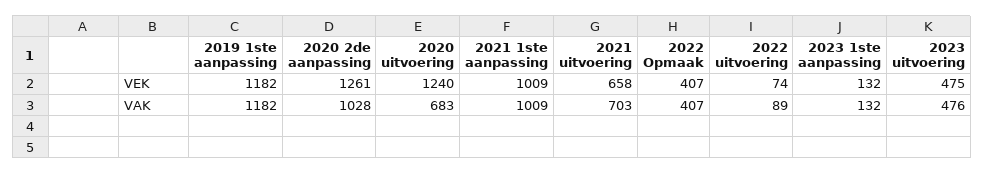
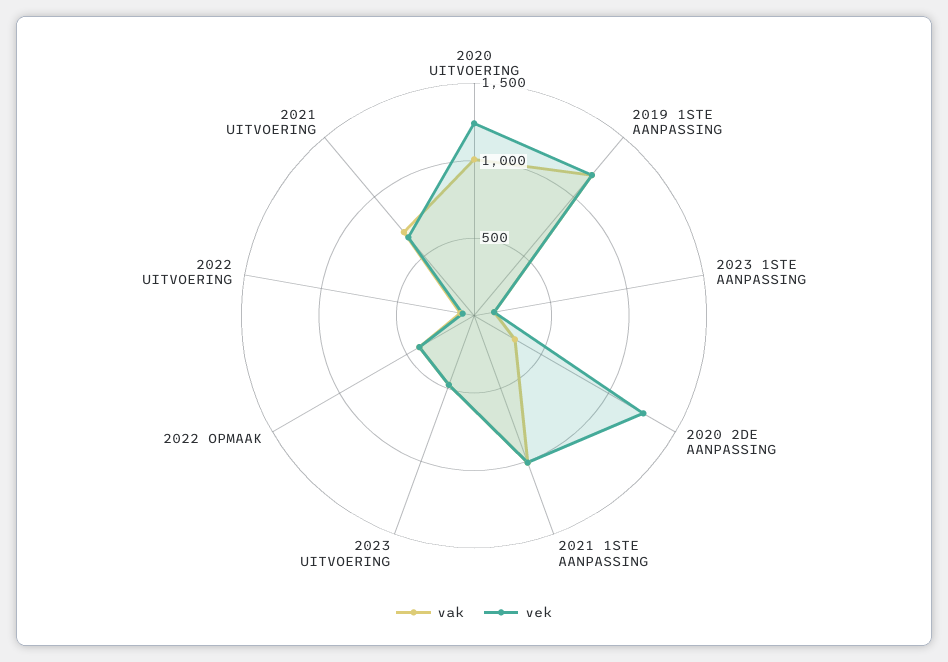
VAK, 2020 2de aanpassing: 1028 -> 300
VAK, 2020 uitvoering: 683 -> 1000

